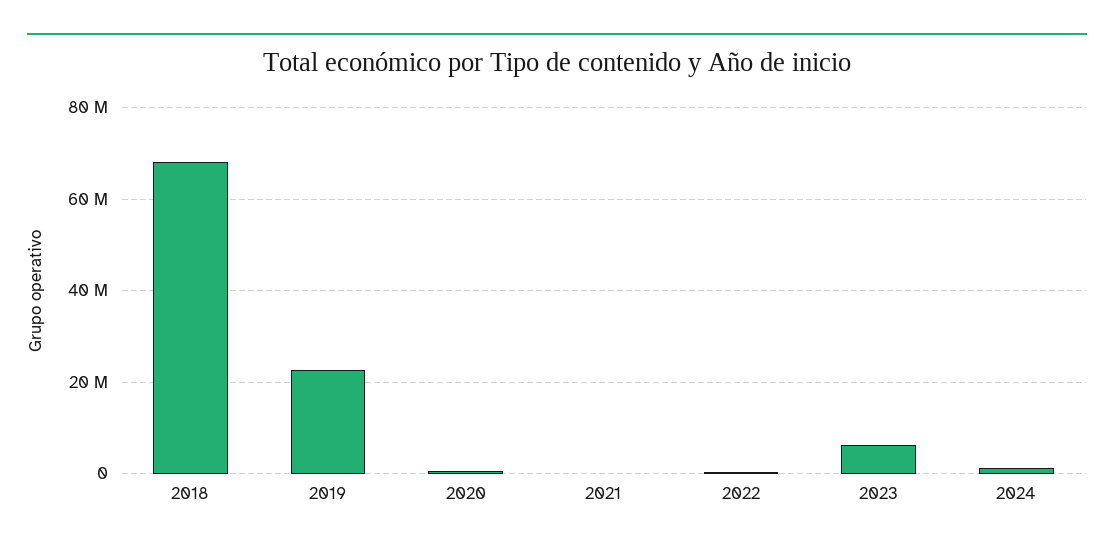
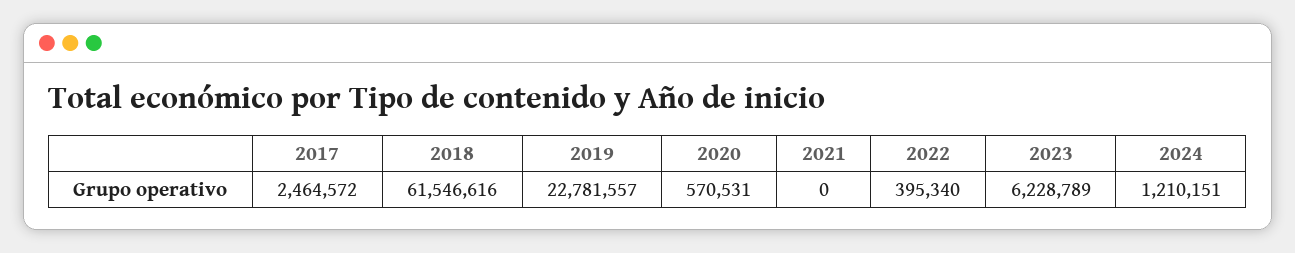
2018: 68000000 -> 61546616
2017: none -> 2464572

